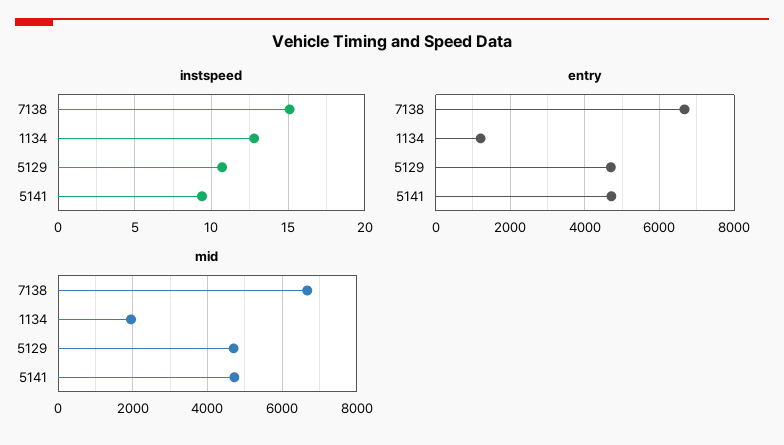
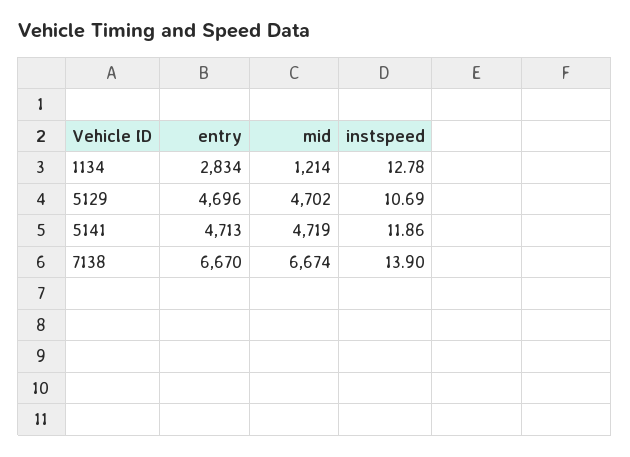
instspeed, 7138: 15 -> 13.9
instspeed, 5141: 9.5 -> 11.86
entry, 1134: 1200 -> 2834
mid, 1134: 2000 -> 1214

